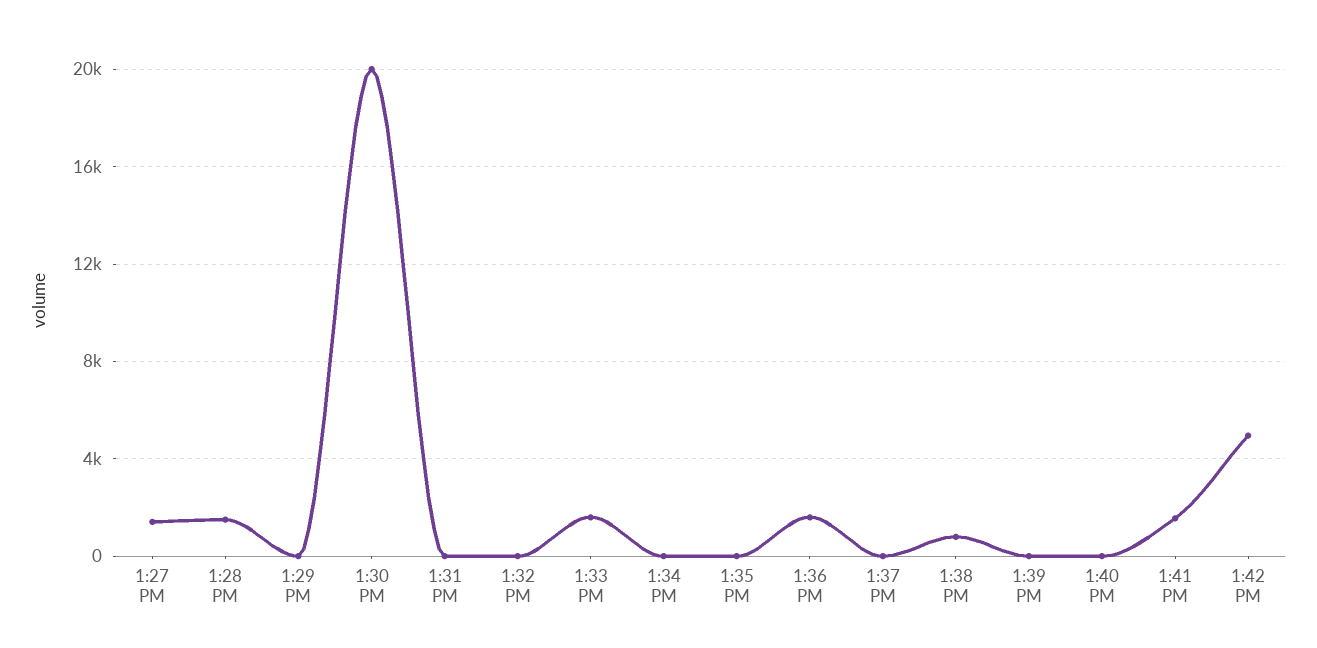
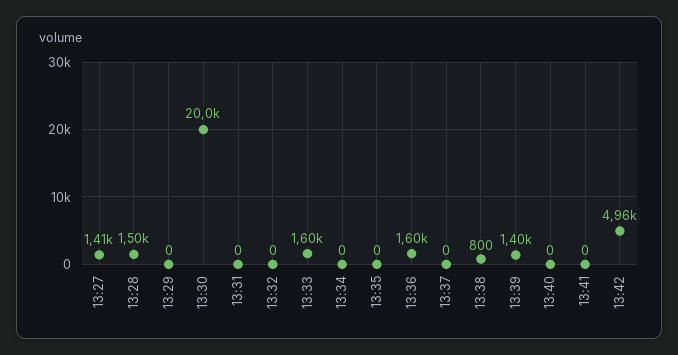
1:39 PM: 0 -> 1400
1:41 PM: 1500 -> 0

